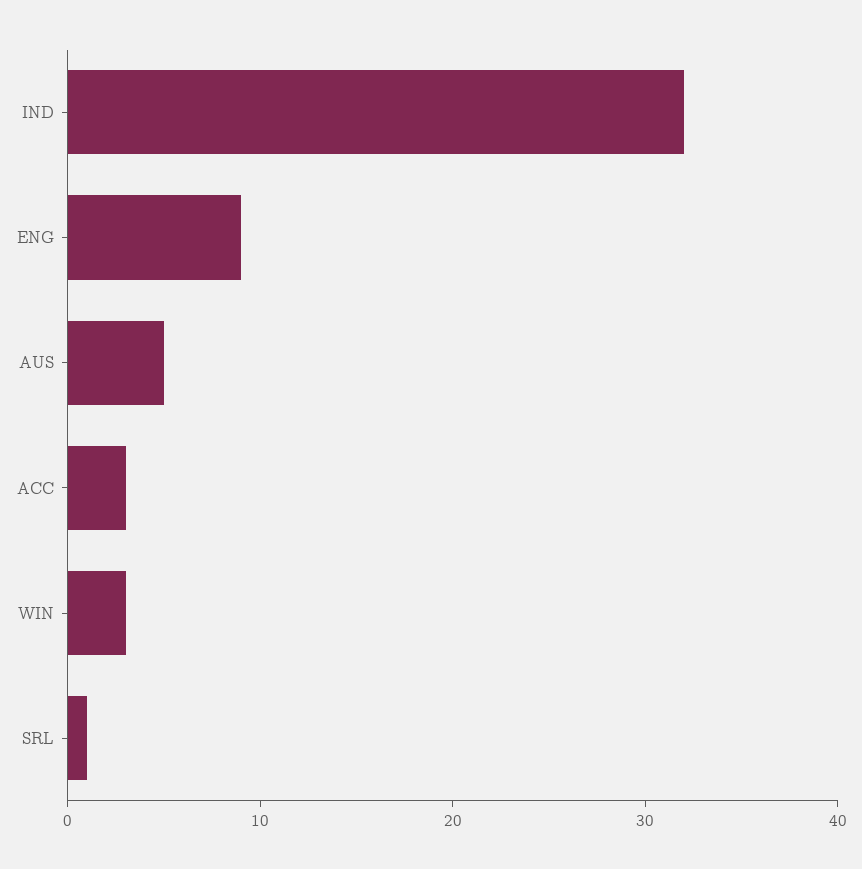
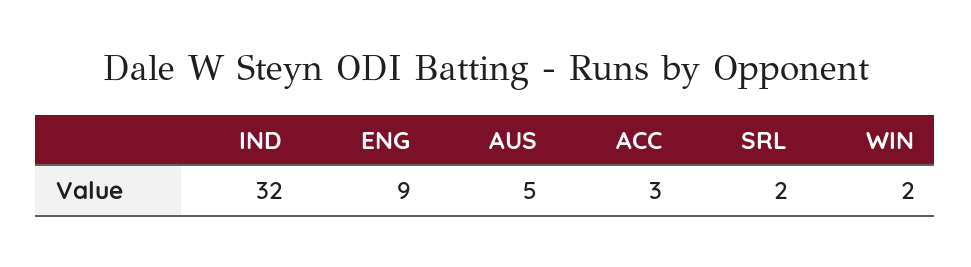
WIN: 3 -> 2
SRL: 1 -> 2

